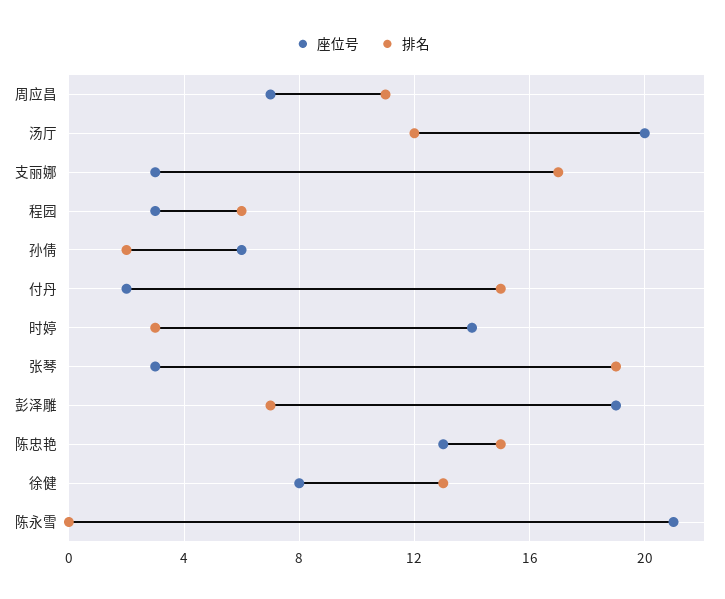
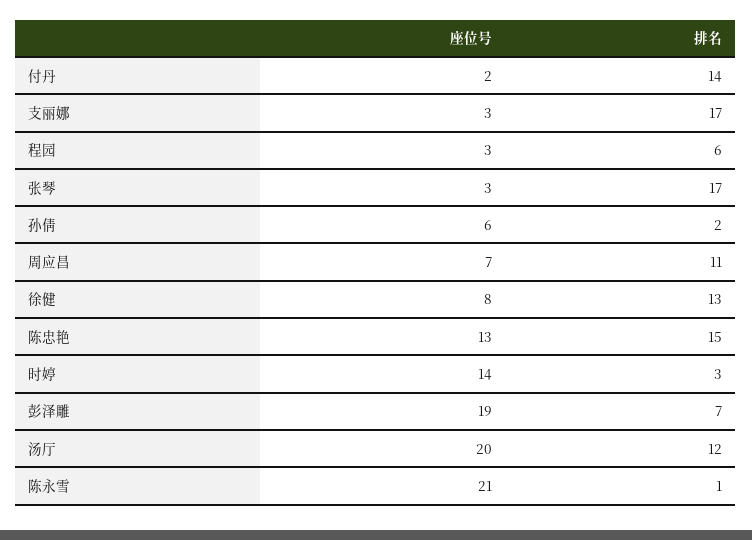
排名, 付丹: 15 -> 14
排名, 张琴: 19 -> 17
排名, 陈永雪: 0 -> 1

